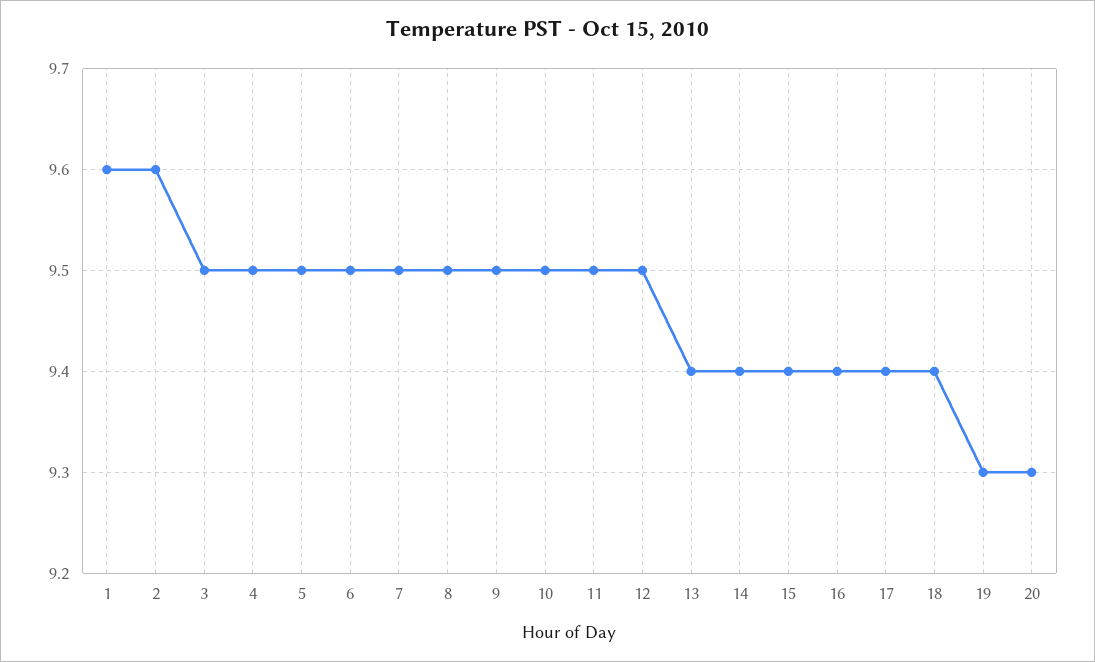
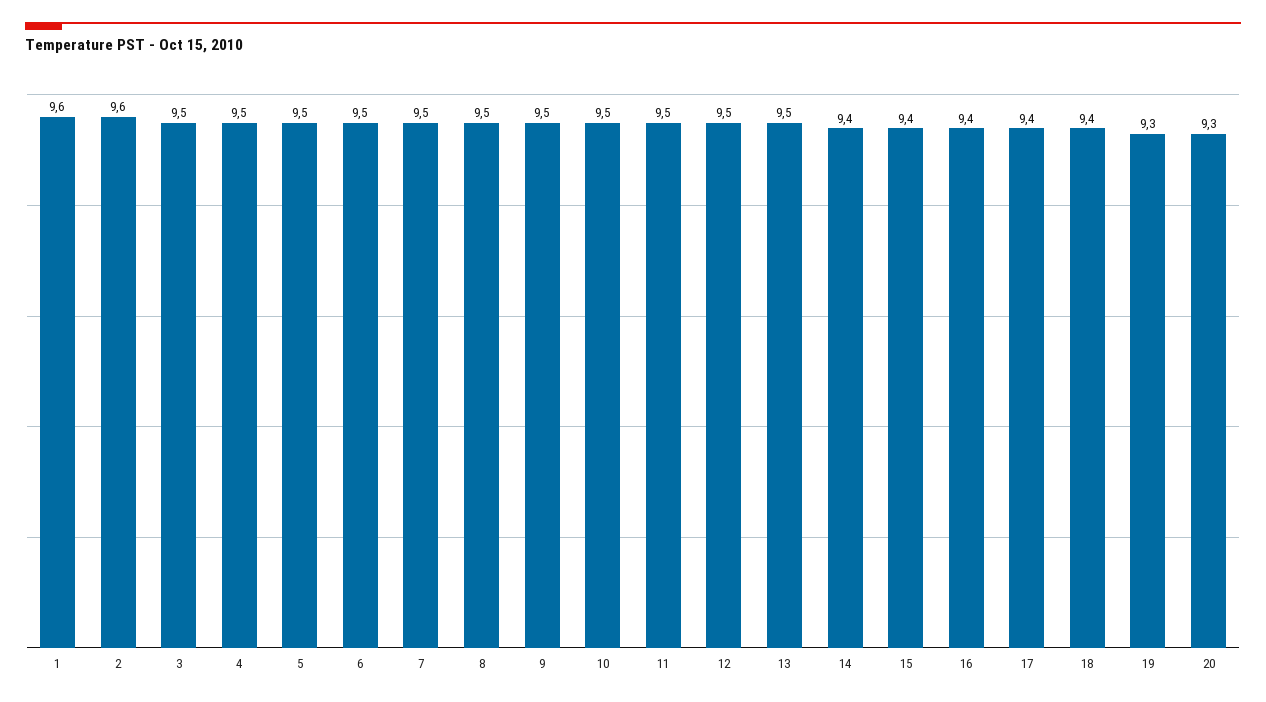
13: 9.4 -> 9.5

